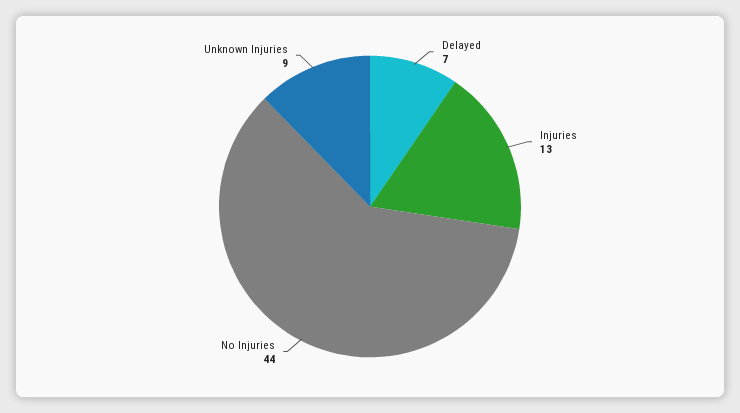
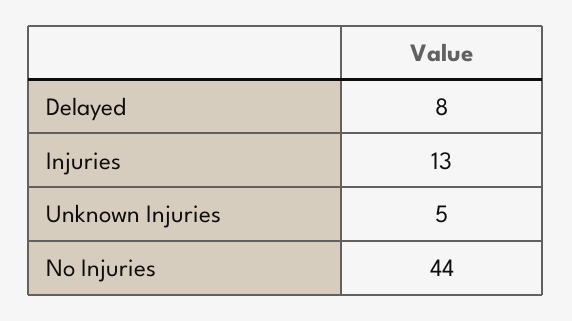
Delayed: 7 -> 8
Unknown Injuries: 9 -> 5

